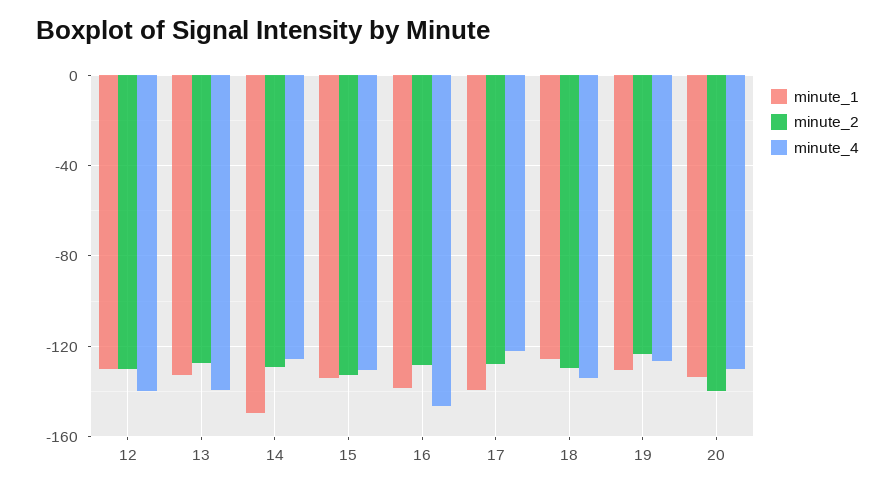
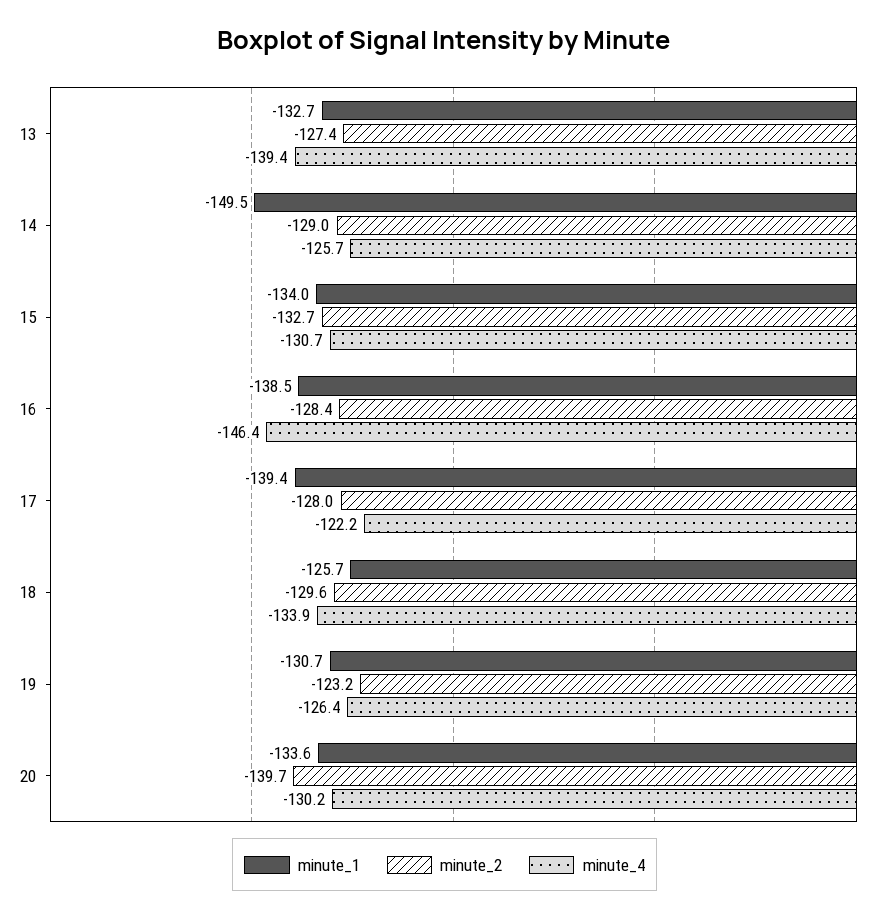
minute_1, 12: -130 -> none
minute_2, 12: -130 -> none
minute_4, 12: -140 -> none

